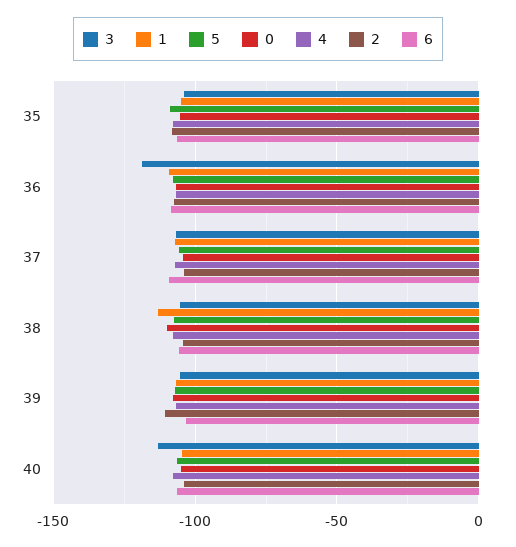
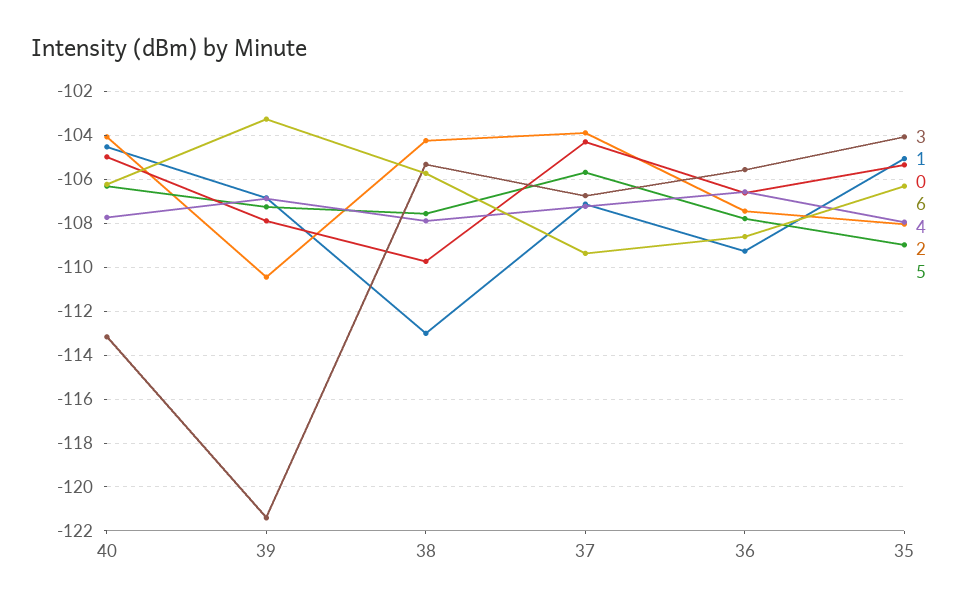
3, 36: -120 -> -105.5
3, 39: -105 -> -121.5

